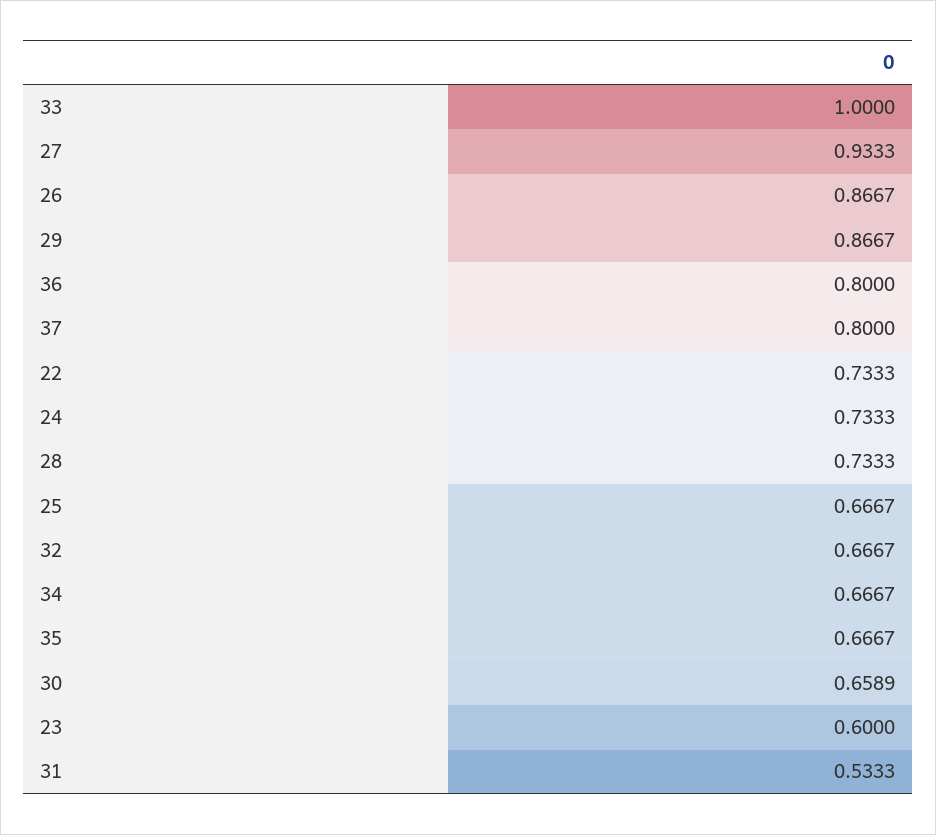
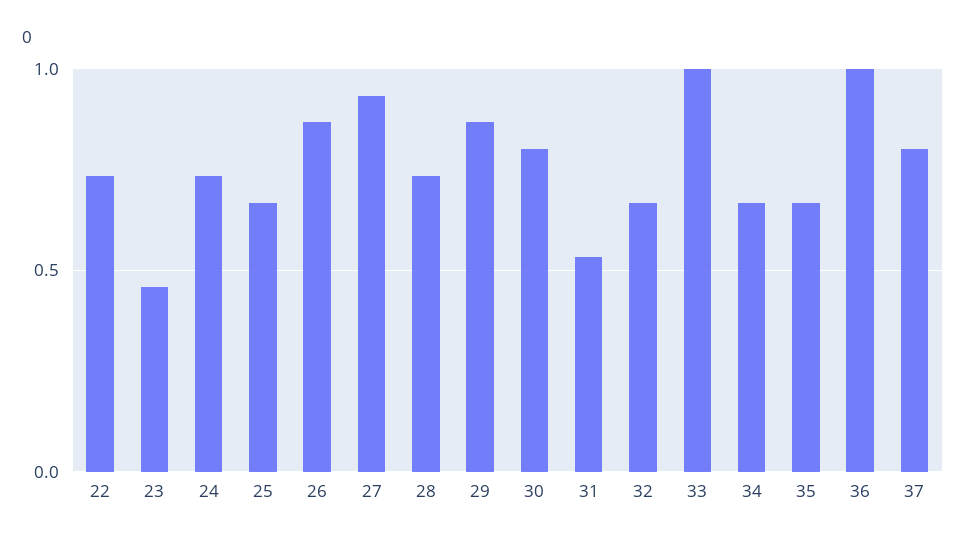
36: 0.8 -> 1
30: 0.6589 -> 0.8
23: 0.6 -> 0.45

